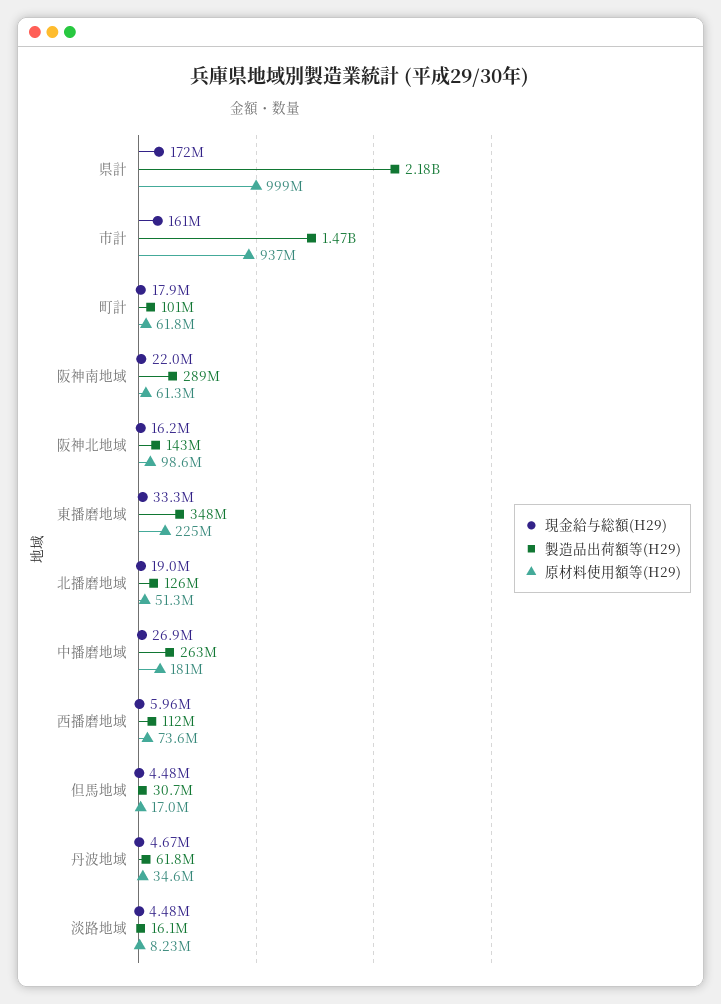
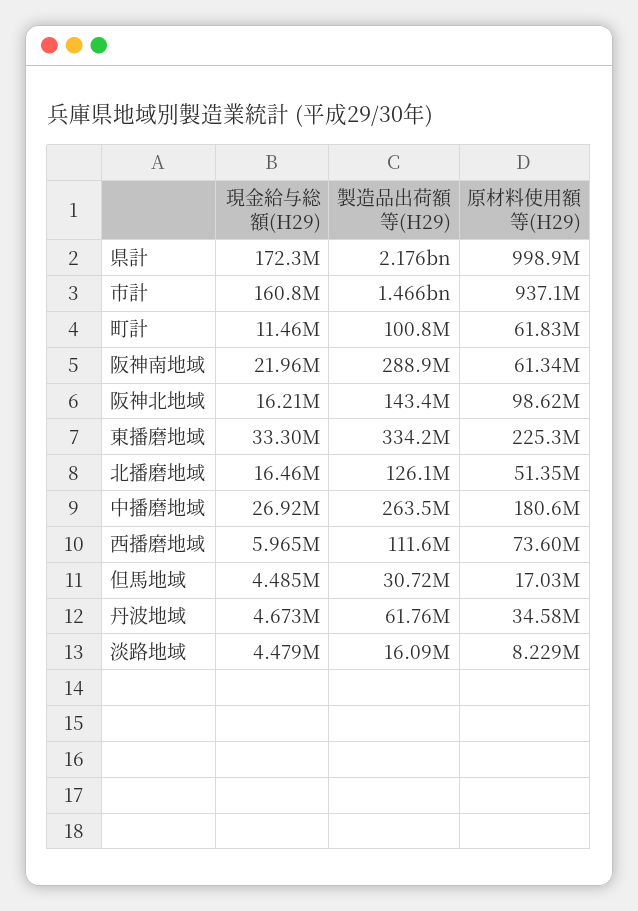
現金給与総額(H29), 町計: 17900000 -> 11460000
製造品出荷額等(H29), 東播磨地域: 348000000 -> 334200000
現金給与総額(H29), 北播磨地域: 19000000 -> 16460000

